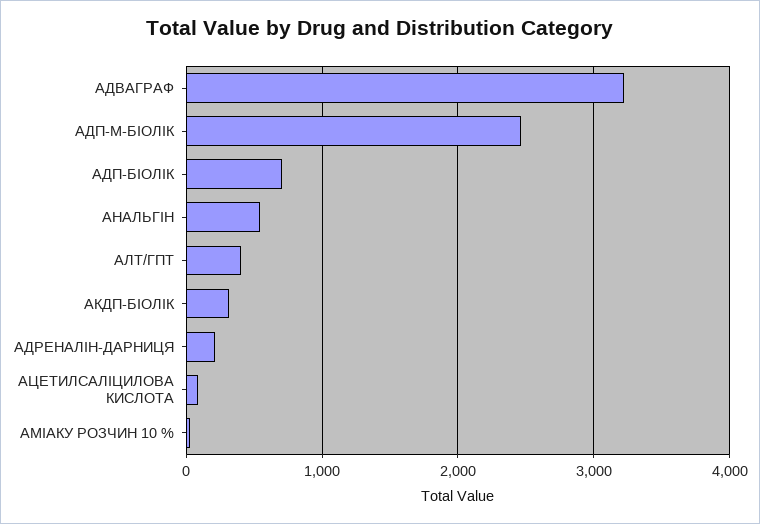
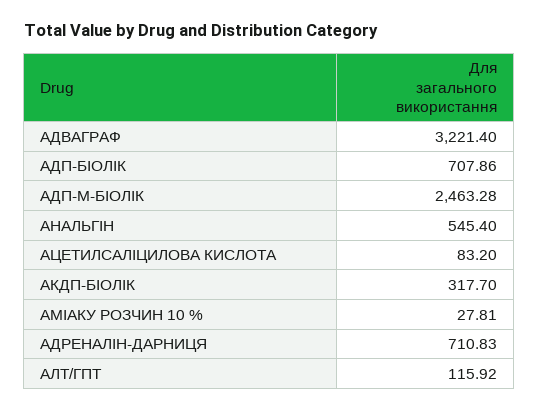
АЛТ/ГПТ: 400 -> 115.92
АДРЕНАЛІН-ДАРНИЦЯ: 200 -> 710.83

